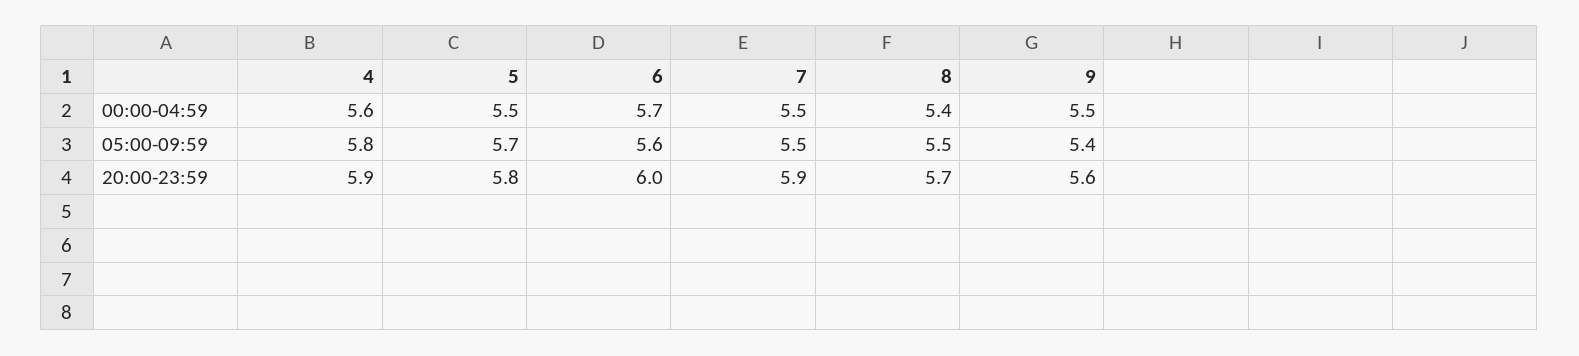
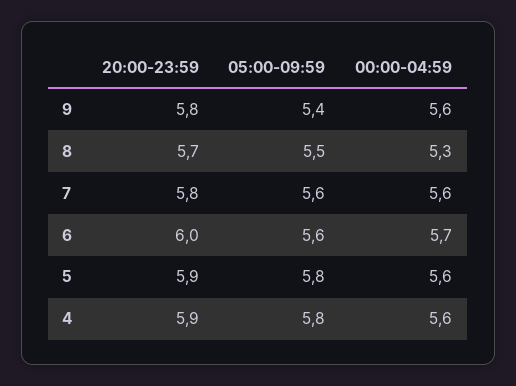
5, 00:00-04:59: 5.5 -> 5.6
7, 00:00-04:59: 5.5 -> 5.6
8, 00:00-04:59: 5.4 -> 5.3
9, 00:00-04:59: 5.5 -> 5.6
5, 05:00-09:59: 5.7 -> 5.8
7, 05:00-09:59: 5.5 -> 5.6
5, 20:00-23:59: 5.8 -> 5.9
7, 20:00-23:59: 5.9 -> 5.8
9, 20:00-23:59: 5.6 -> 5.8

